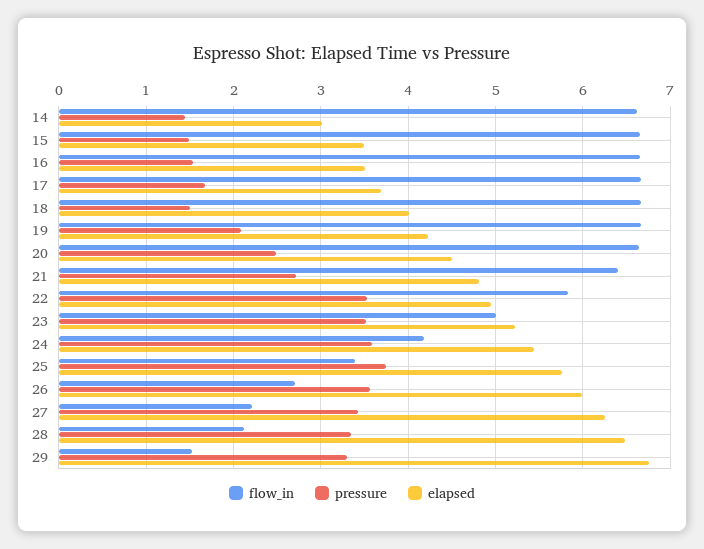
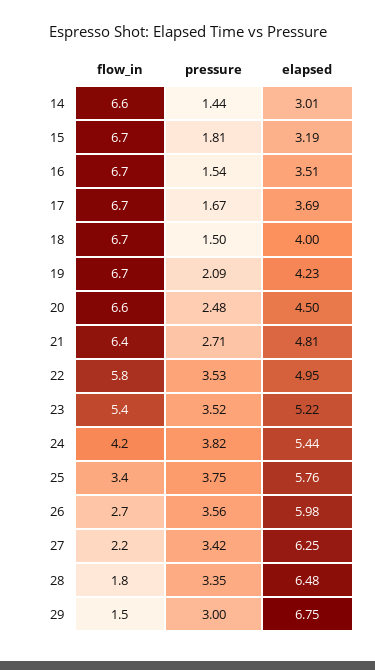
pressure, 15: 1.5 -> 1.81
elapsed, 15: 3.5 -> 3.19
flow_in, 23: 5 -> 5.4
pressure, 24: 3.6 -> 3.82
flow_in, 28: 2.1 -> 1.8
pressure, 29: 3.3 -> 3

